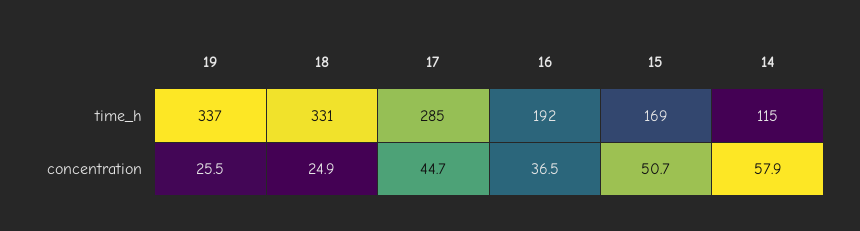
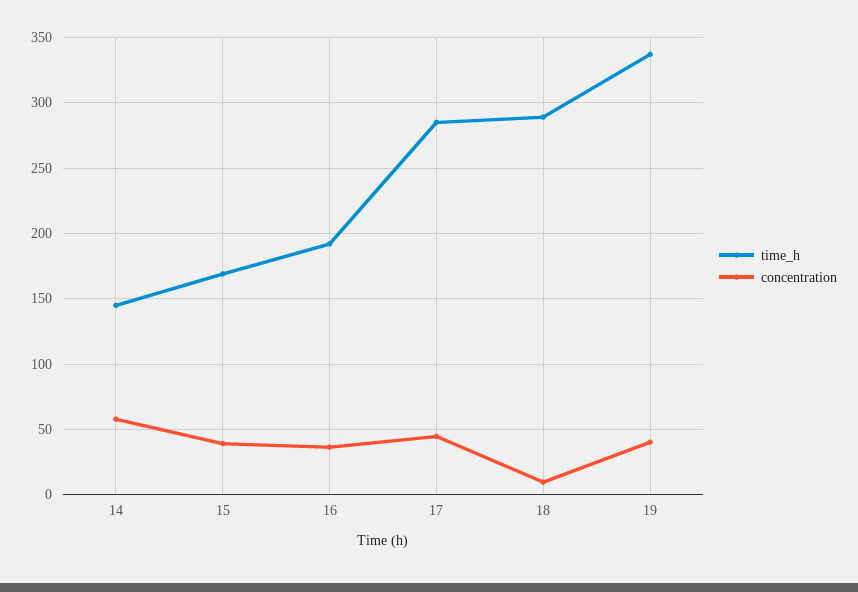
time_h, 18: 331 -> 290
time_h, 14: 115 -> 145
concentration, 19: 25.5 -> 40
concentration, 18: 24.9 -> 10
concentration, 15: 50.7 -> 40

